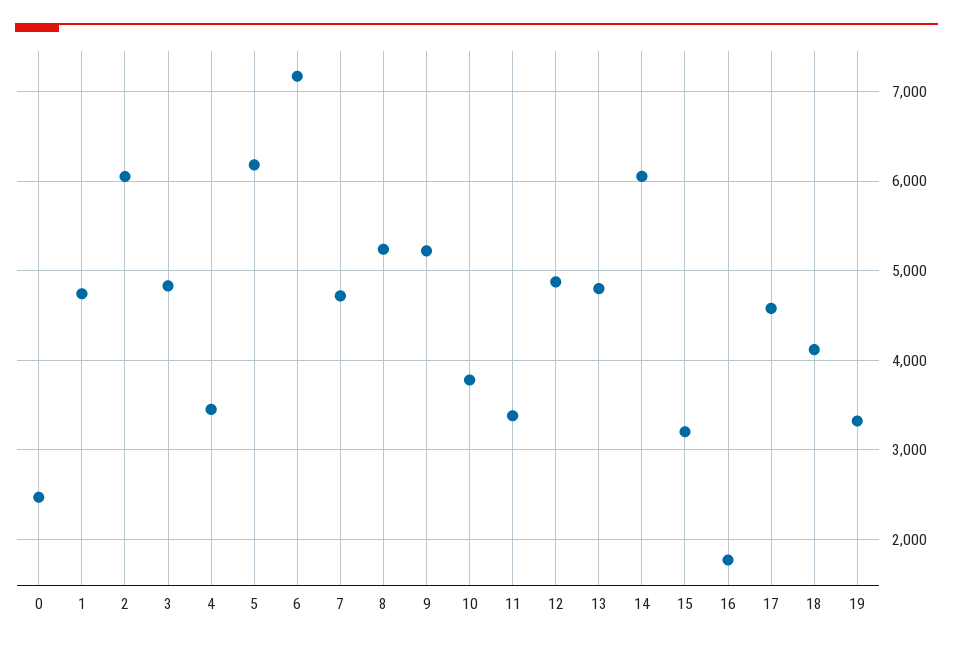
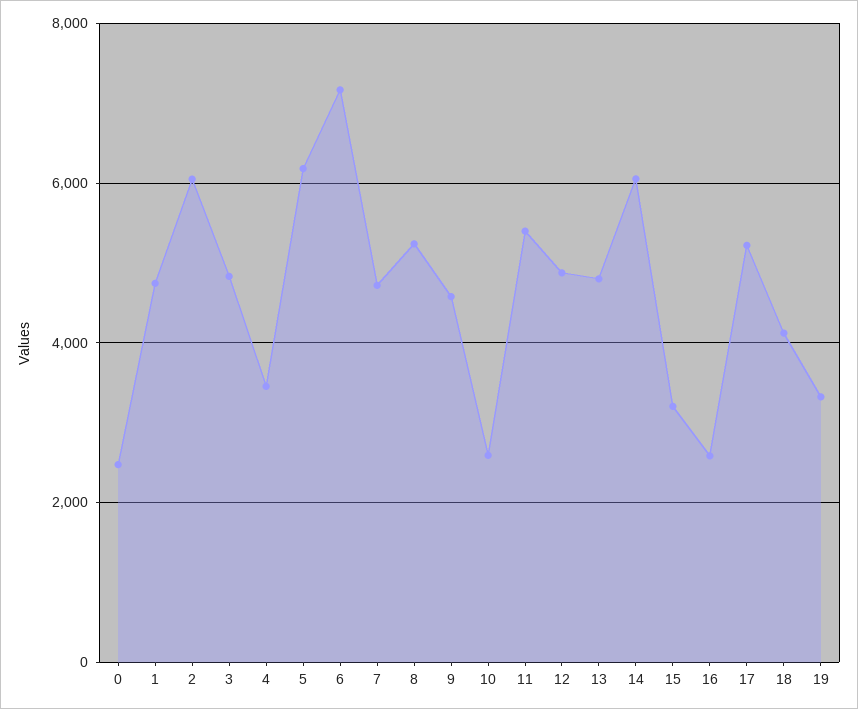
9: 5200 -> 4600
10: 3800 -> 2600
11: 3400 -> 5400
16: 1800 -> 2600
17: 4600 -> 5200

